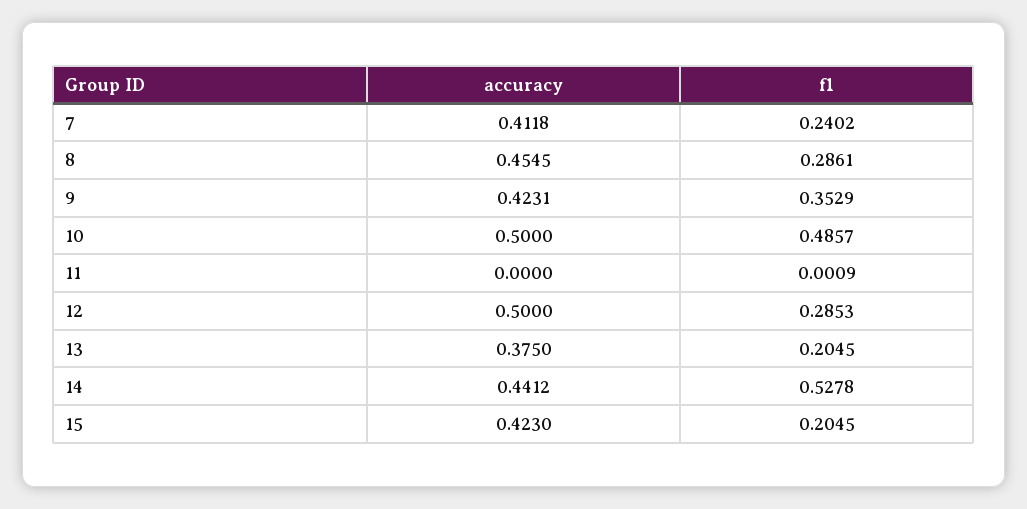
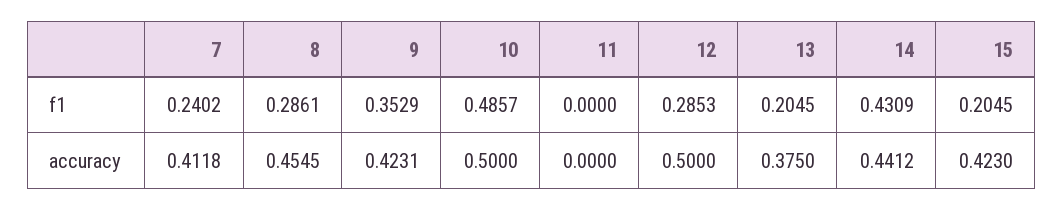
f1, 11: 0.0009 -> 0
f1, 14: 0.5278 -> 0.4309

